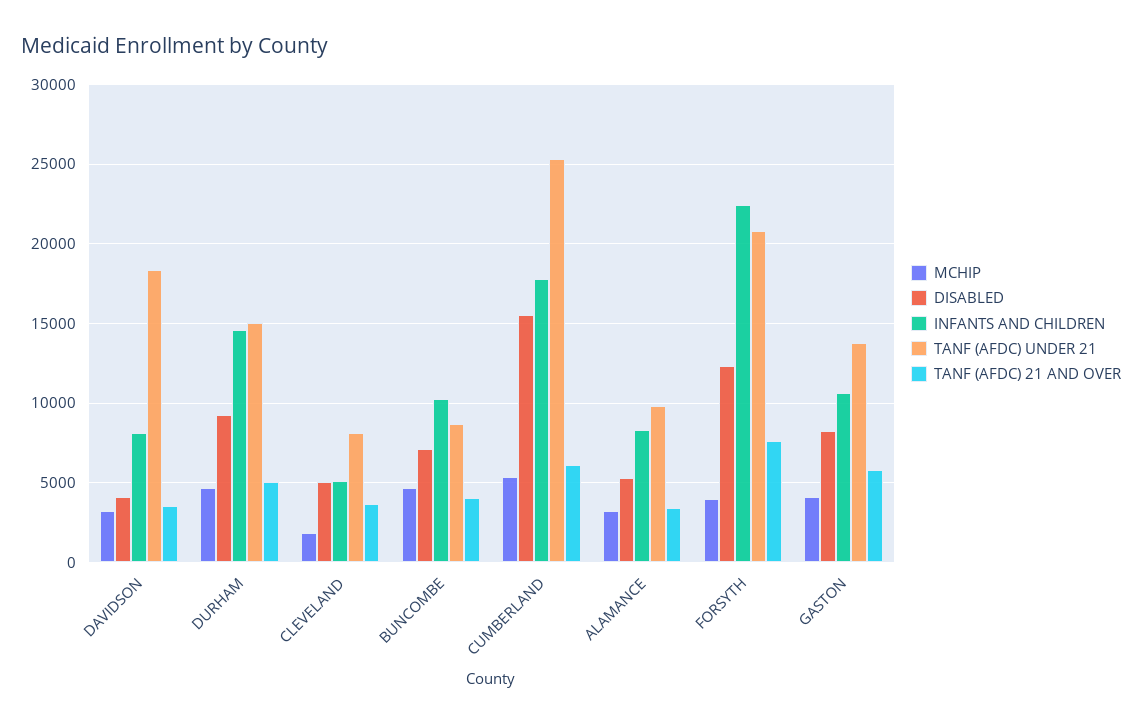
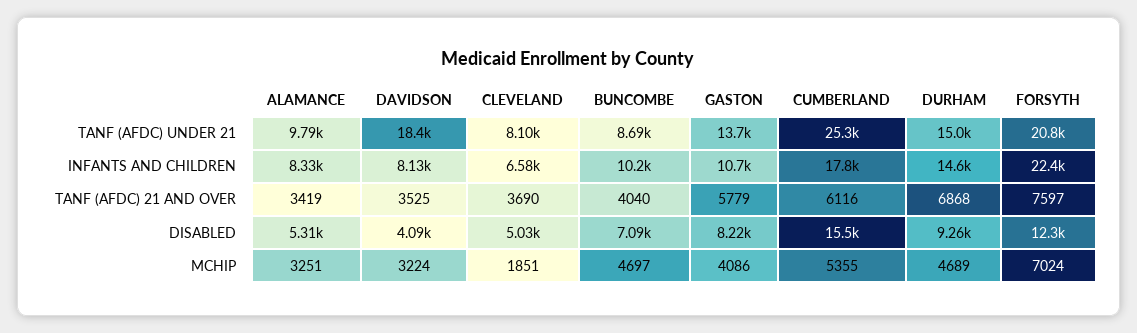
TANF (AFDC) 21 AND OVER, DURHAM: 5000 -> 6868
INFANTS AND CHILDREN, CLEVELAND: 5000 -> 6580
MCHIP, FORSYTH: 4000 -> 7024

